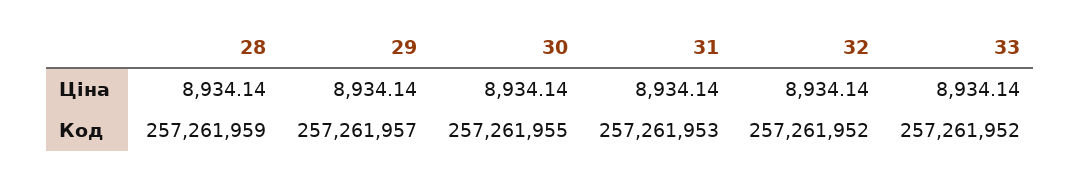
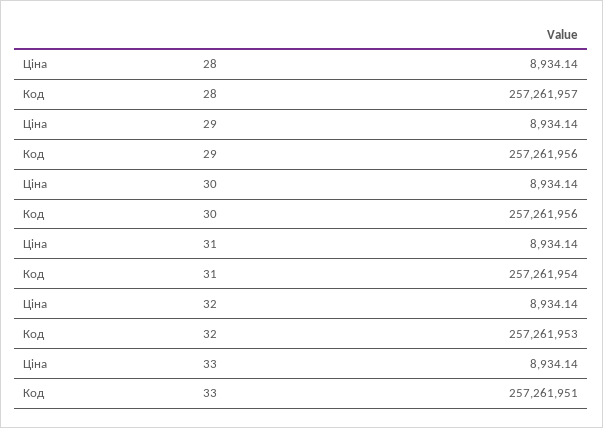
28, Код: 257261959 -> 257261957
29, Код: 257261957 -> 257261956
30, Код: 257261955 -> 257261956
31, Код: 257261953 -> 257261954
32, Код: 257261952 -> 257261953
33, Код: 257261952 -> 257261951

